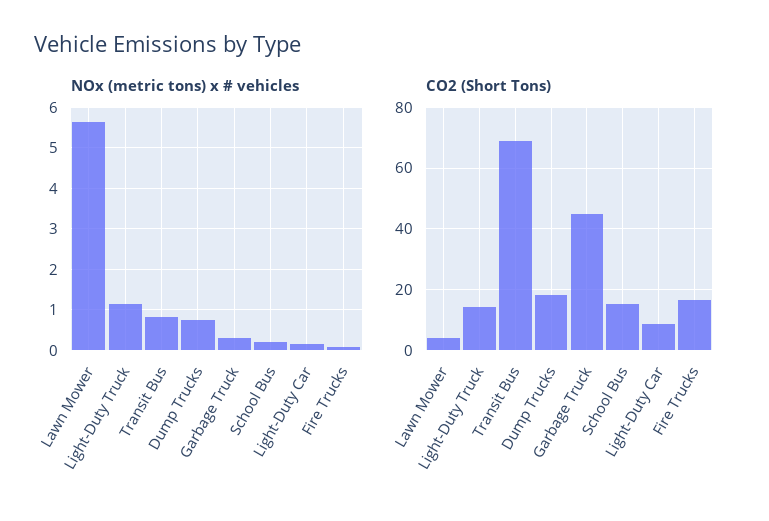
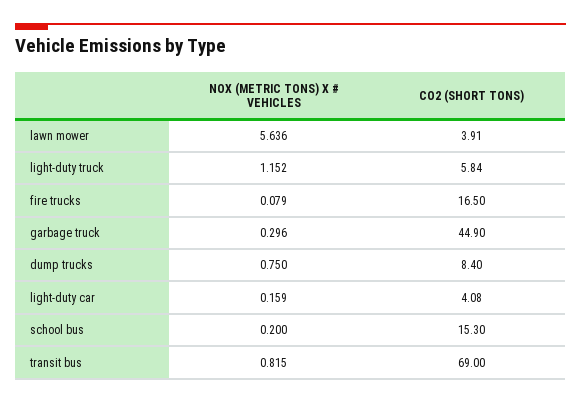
CO2 (Short Tons), Light-Duty Truck: 14 -> 5.84
CO2 (Short Tons), Dump Trucks: 18 -> 8.4
CO2 (Short Tons), Light-Duty Car: 8 -> 4.08

